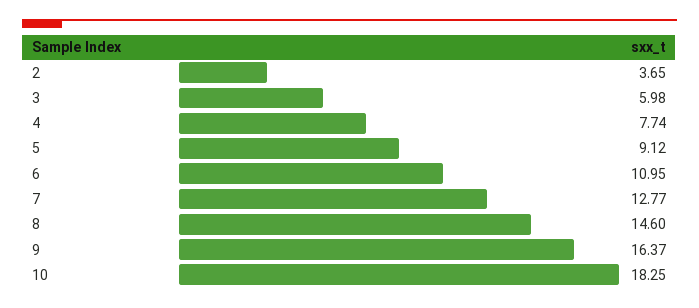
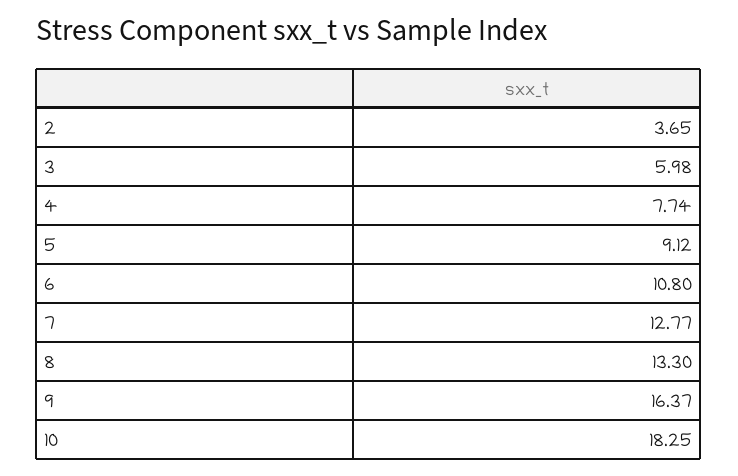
6: 10.95 -> 10.8
8: 14.6 -> 13.3

